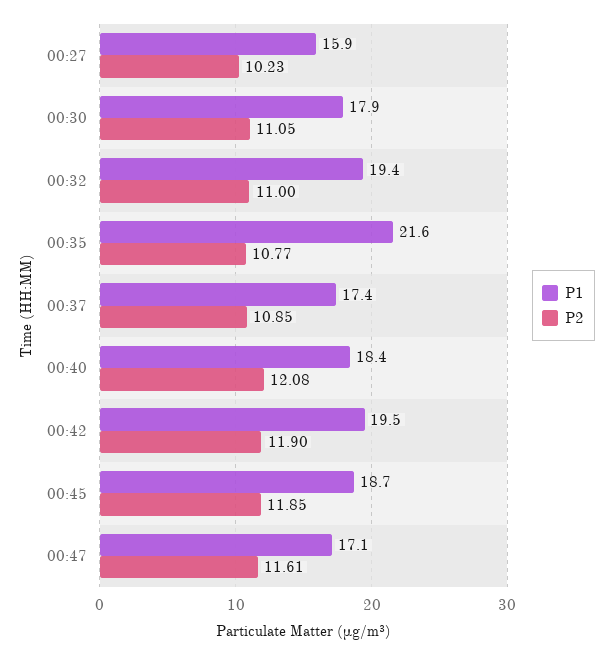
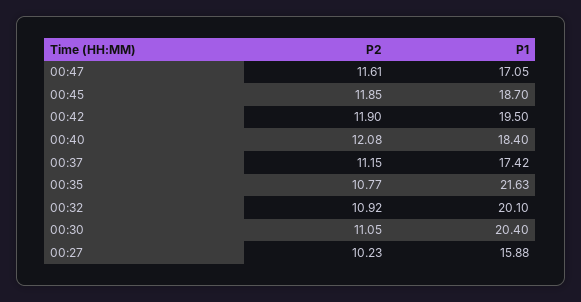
P1, 00:30: 17.9 -> 20.4
P1, 00:32: 19.4 -> 20.1
P2, 00:32: 11 -> 10.92
P2, 00:37: 10.85 -> 11.15

